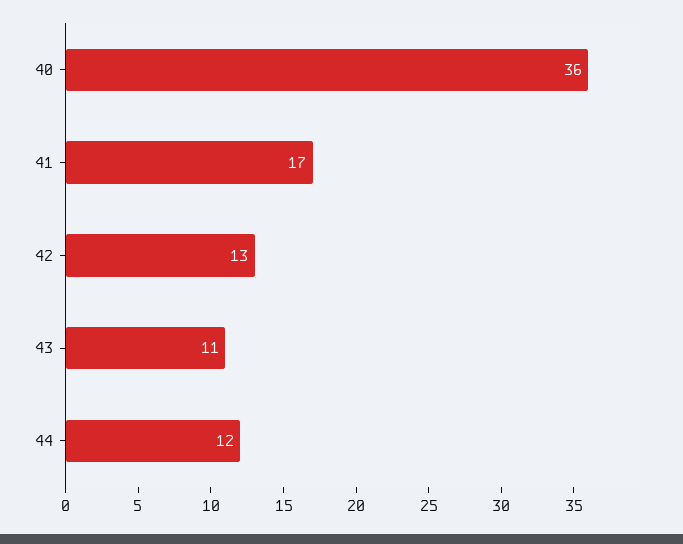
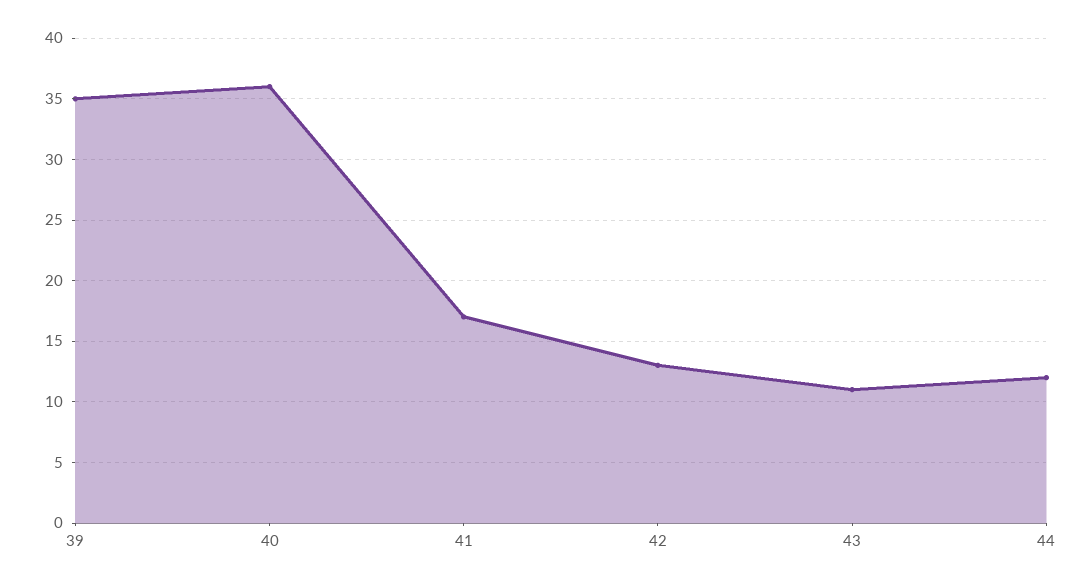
39: none -> 35

